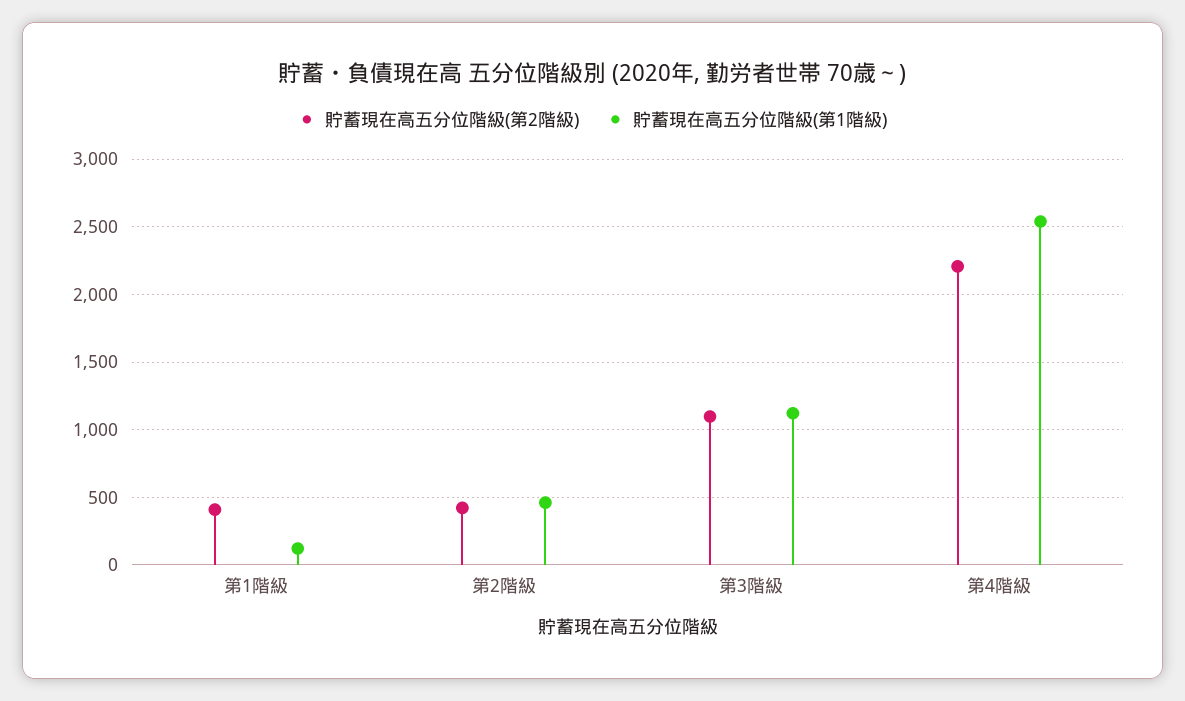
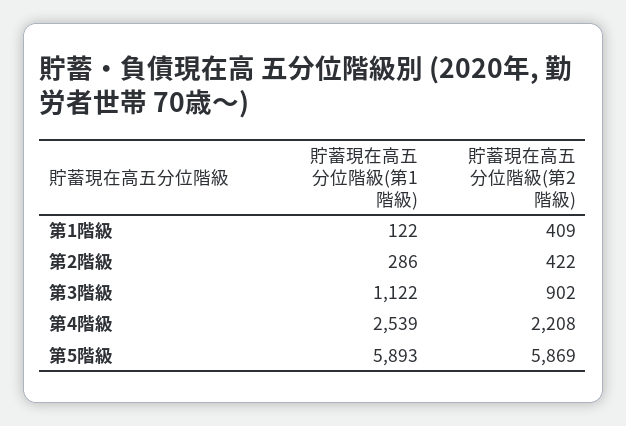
貯蓄現在高五分位階級(第1階級), 第2階級: 450 -> 286
貯蓄現在高五分位階級(第2階級), 第3階級: 1100 -> 902
貯蓄現在高五分位階級(第1階級), 第5階級: none -> 5893
貯蓄現在高五分位階級(第2階級), 第5階級: none -> 5869

